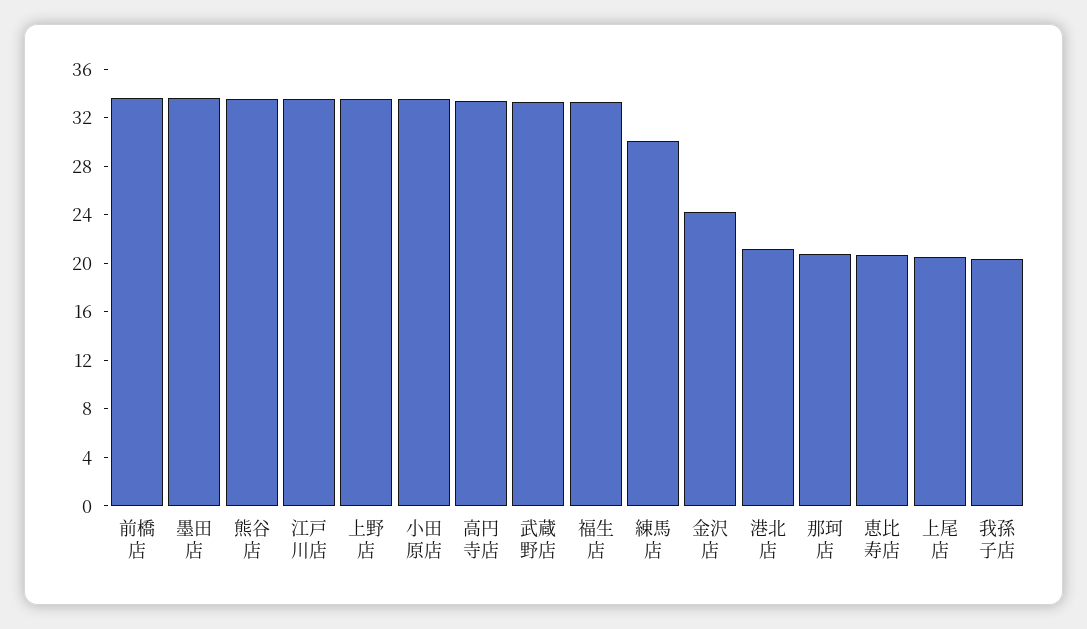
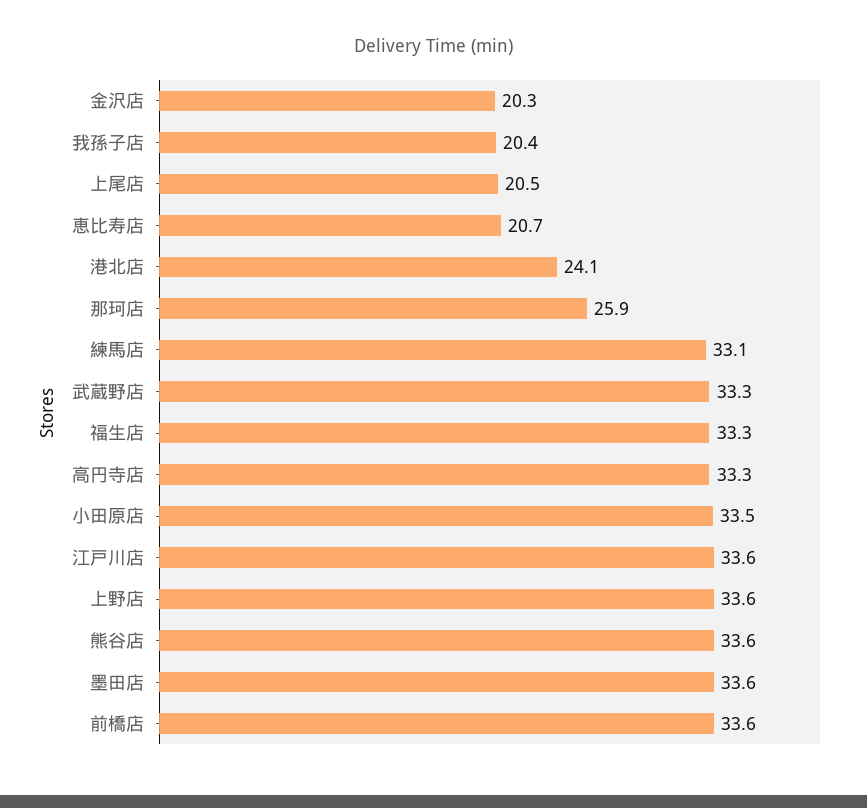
練馬店: 30 -> 33.1
金沢店: 24 -> 20.3
港北店: 21 -> 24.1
那珂店: 21 -> 25.9

